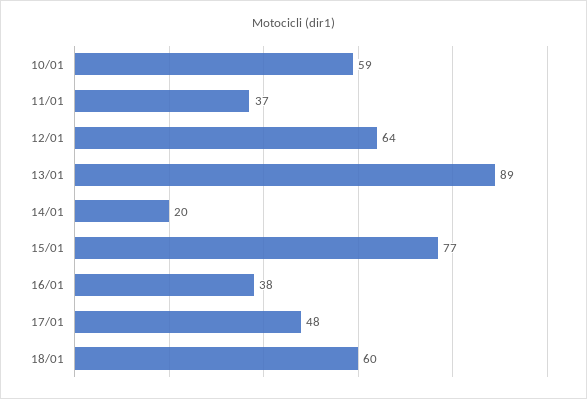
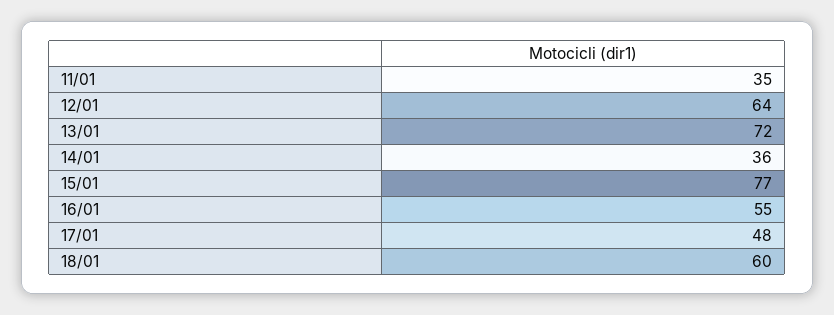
10/01: 59 -> none
11/01: 37 -> 35
13/01: 89 -> 72
14/01: 20 -> 36
16/01: 38 -> 55

